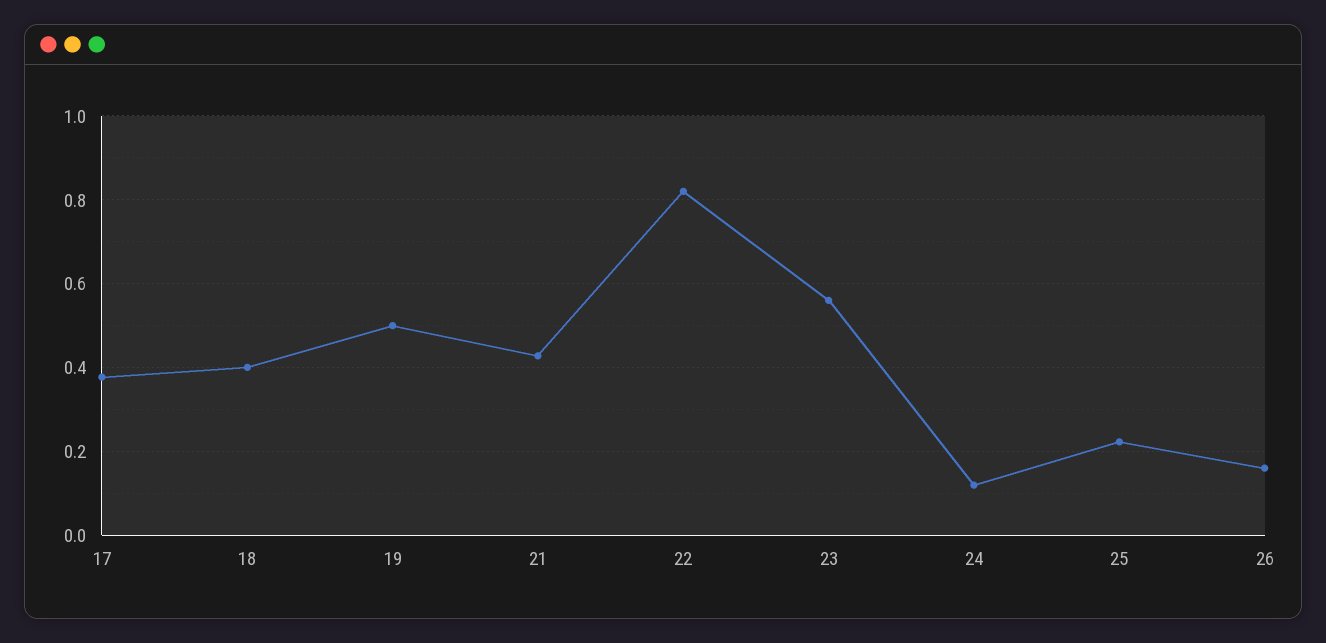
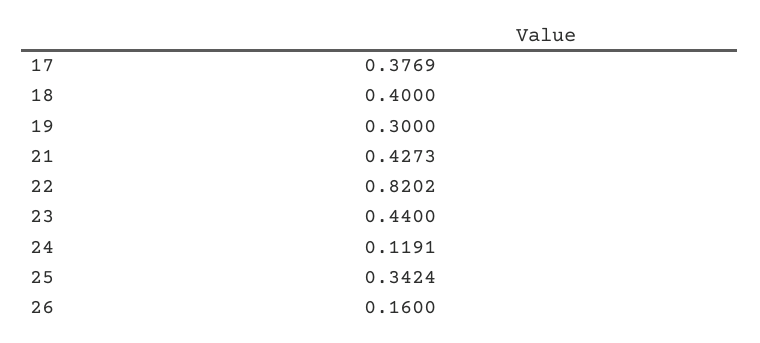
19: 0.5 -> 0.3
23: 0.56 -> 0.44
25: 0.22 -> 0.3424

